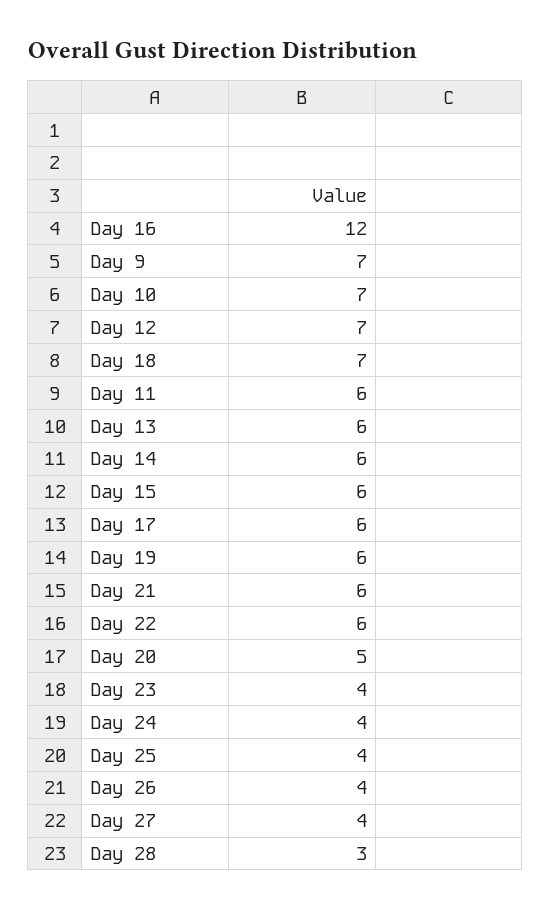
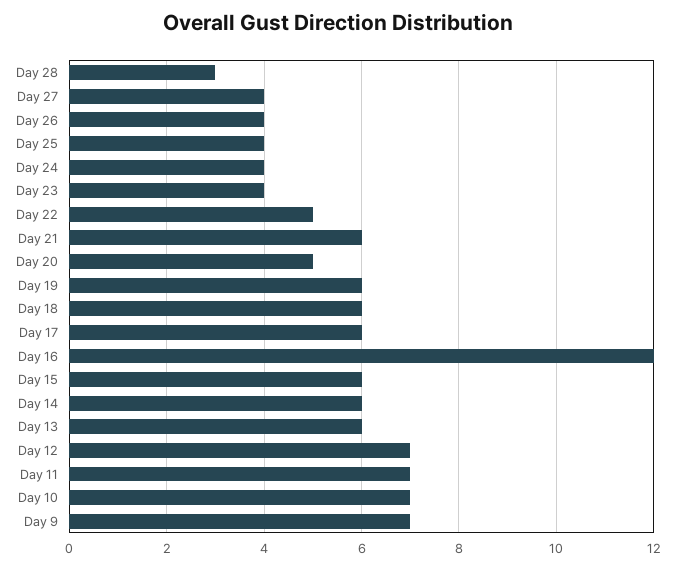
Day 18: 7 -> 6
Day 11: 6 -> 7
Day 22: 6 -> 5

